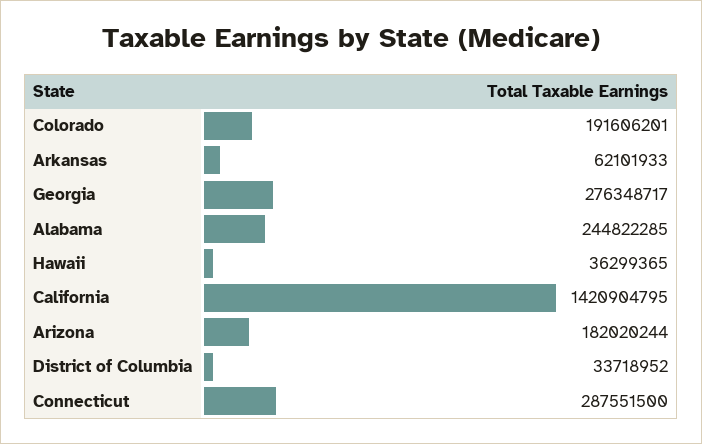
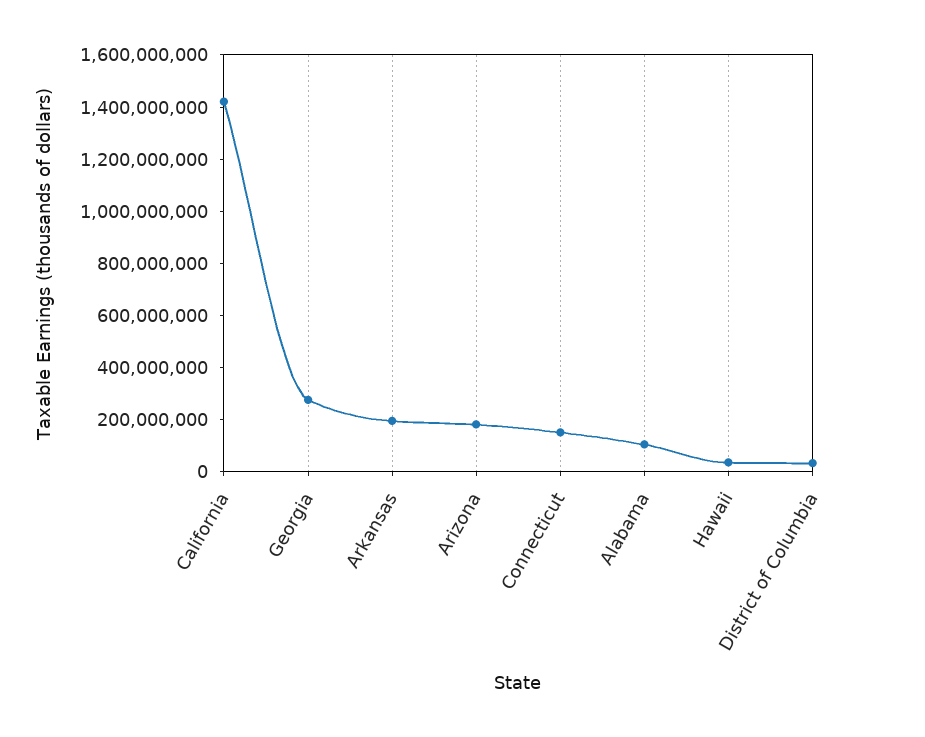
Colorado: 191606201 -> none
Arkansas: 62101933 -> 200000000
Alabama: 244822285 -> 100000000
Connecticut: 287551500 -> 150000000

